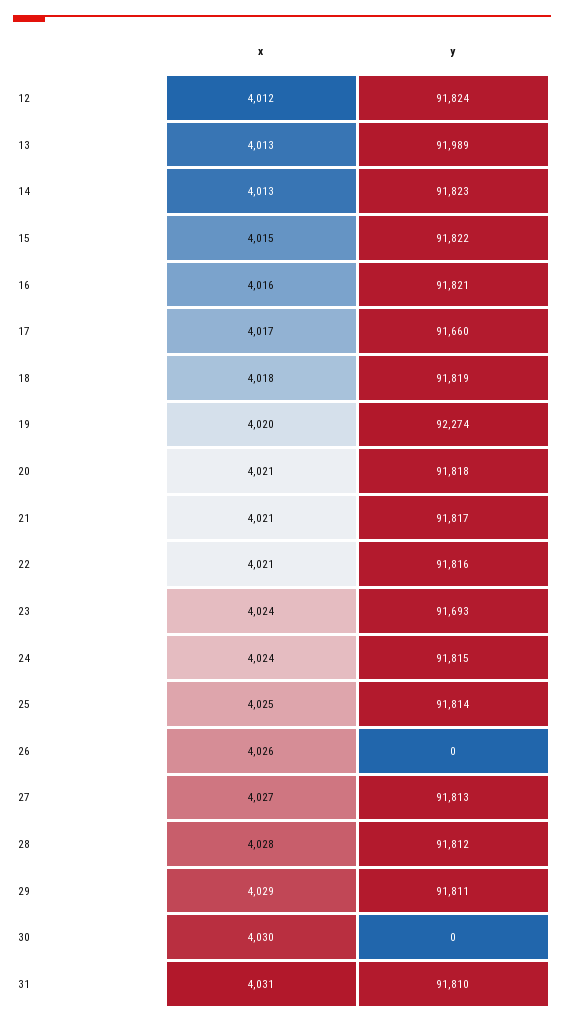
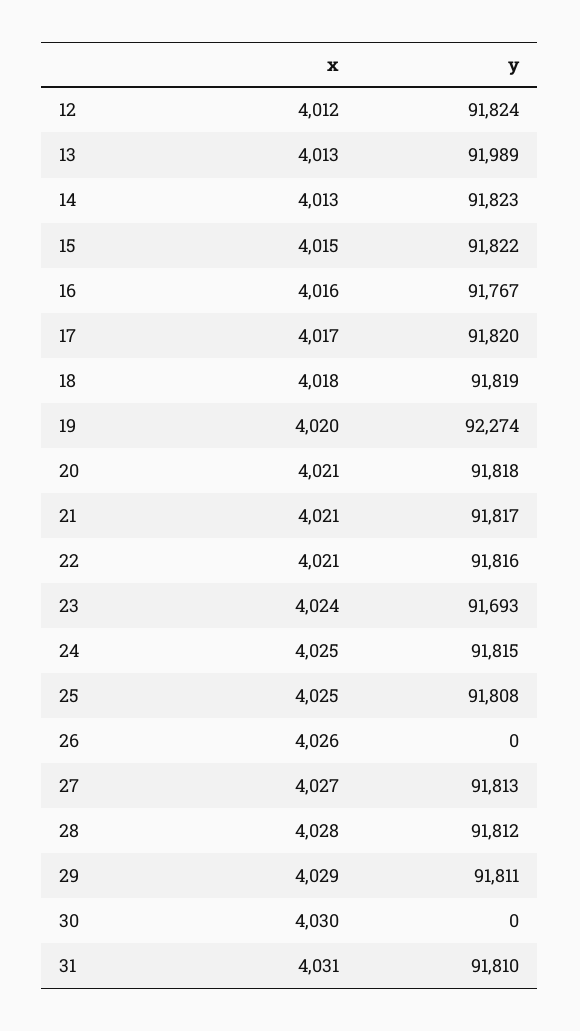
y, 16: 91821 -> 91767
y, 17: 91660 -> 91820
x, 24: 4024 -> 4025
y, 25: 91814 -> 91808

